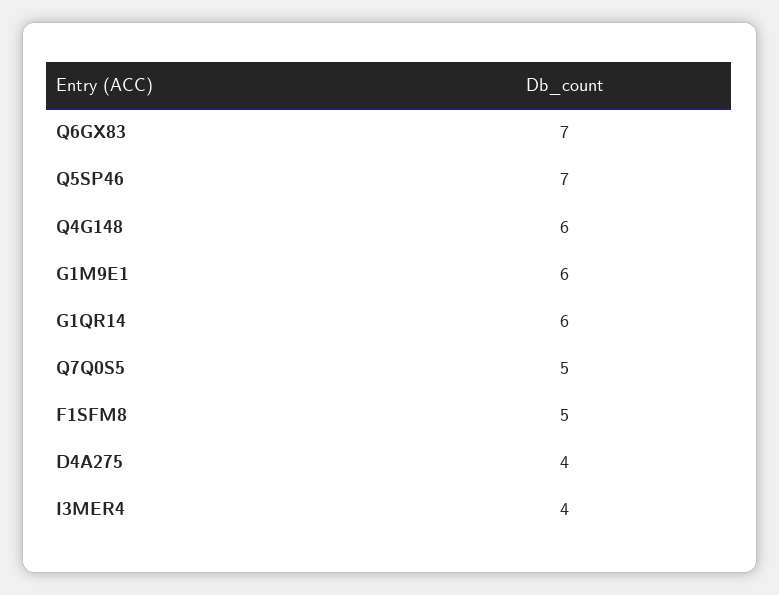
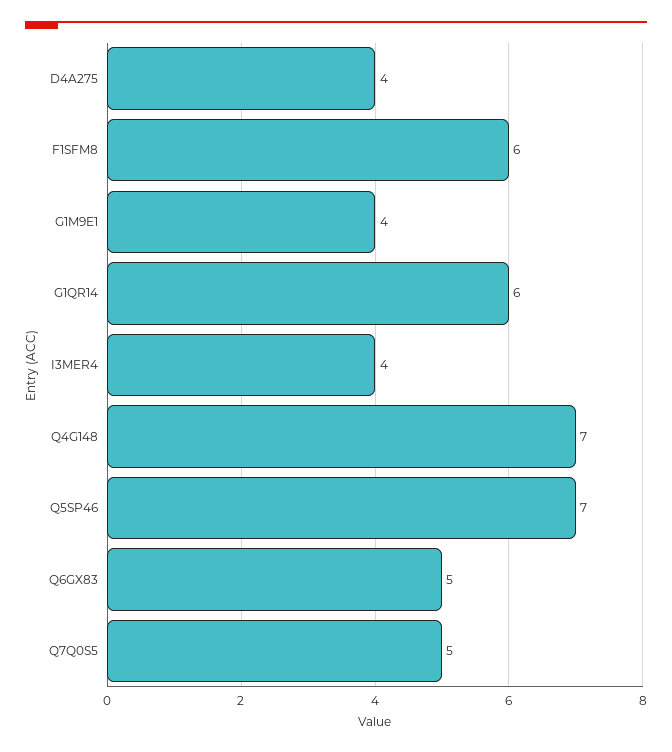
Q6GX83: 7 -> 5
Q4G148: 6 -> 7
G1M9E1: 6 -> 4
F1SFM8: 5 -> 6

